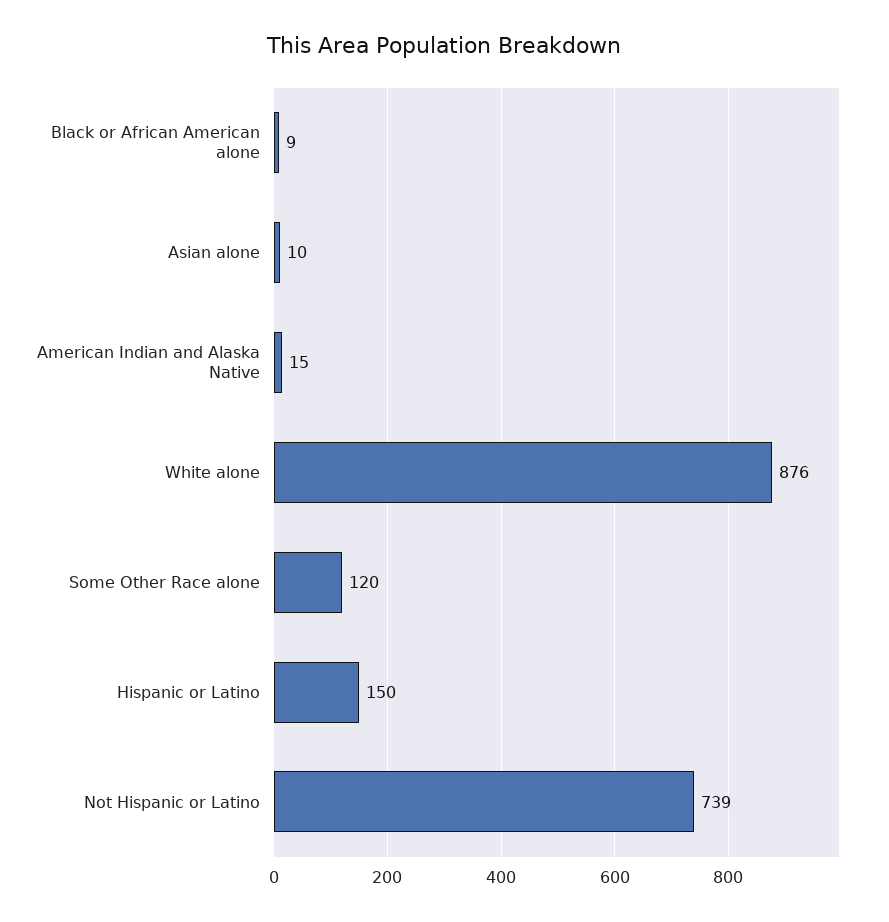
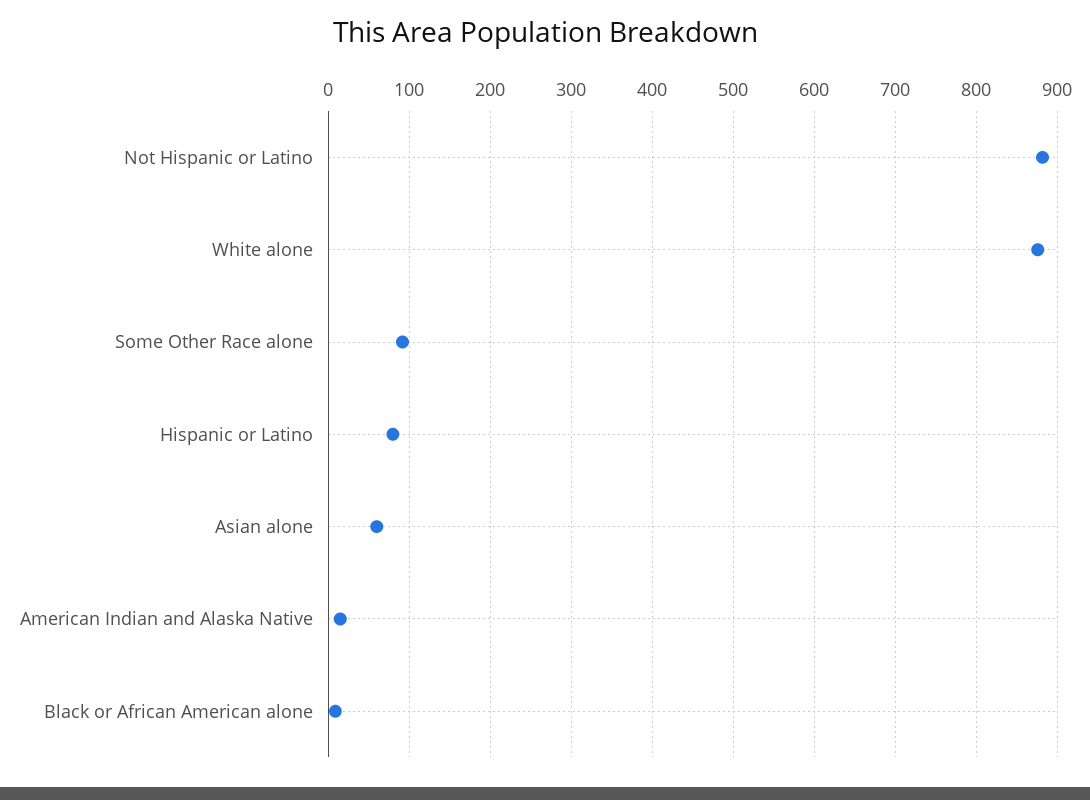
Asian alone: 10 -> 60
Some Other Race alone: 120 -> 90
Hispanic or Latino: 150 -> 80
Not Hispanic or Latino: 739 -> 880

